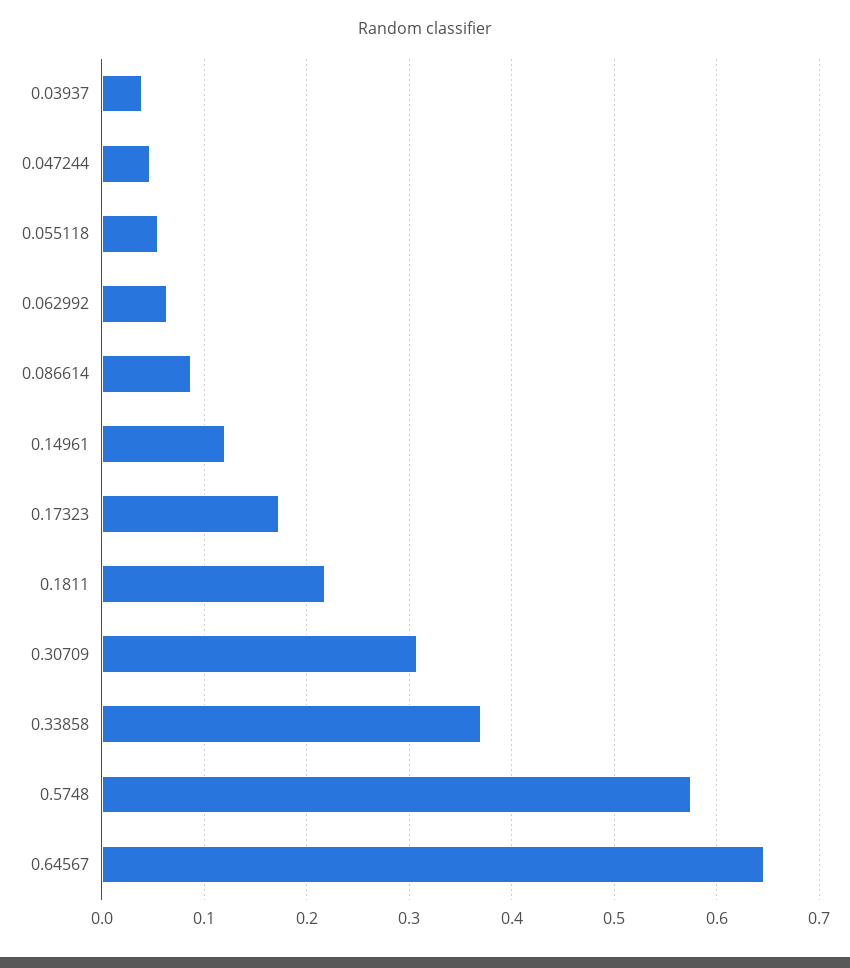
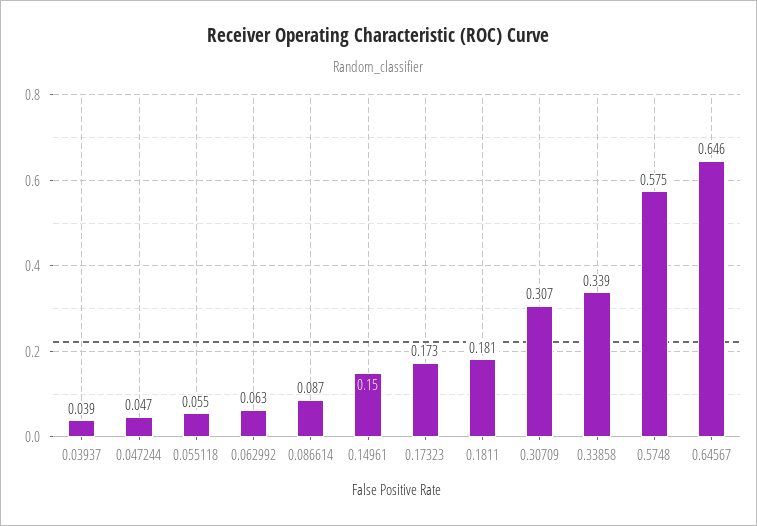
0.14961: 0.12 -> 0.15
0.1811: 0.22 -> 0.181
0.33858: 0.37 -> 0.339

